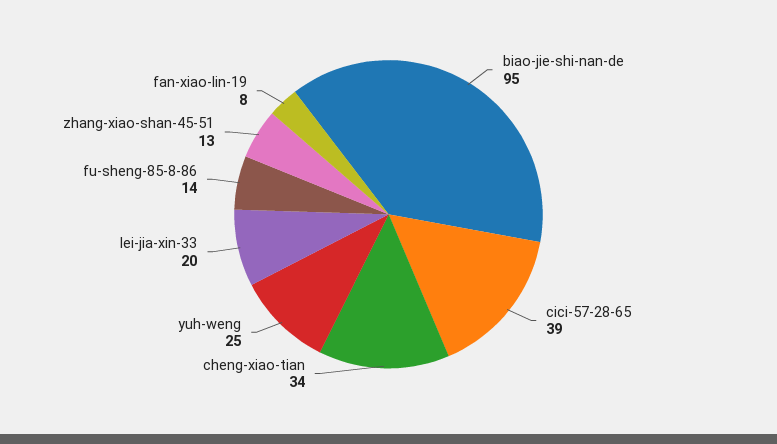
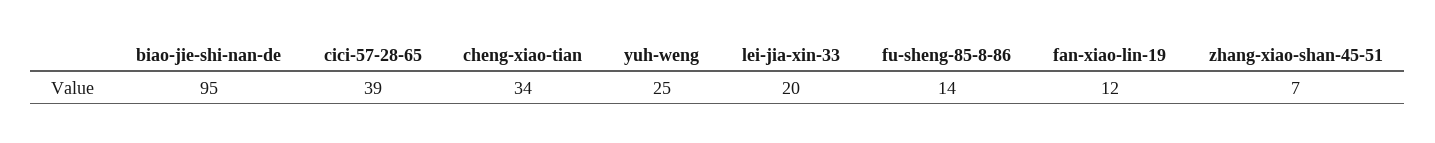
zhang-xiao-shan-45-51: 13 -> 7
fan-xiao-lin-19: 8 -> 12

